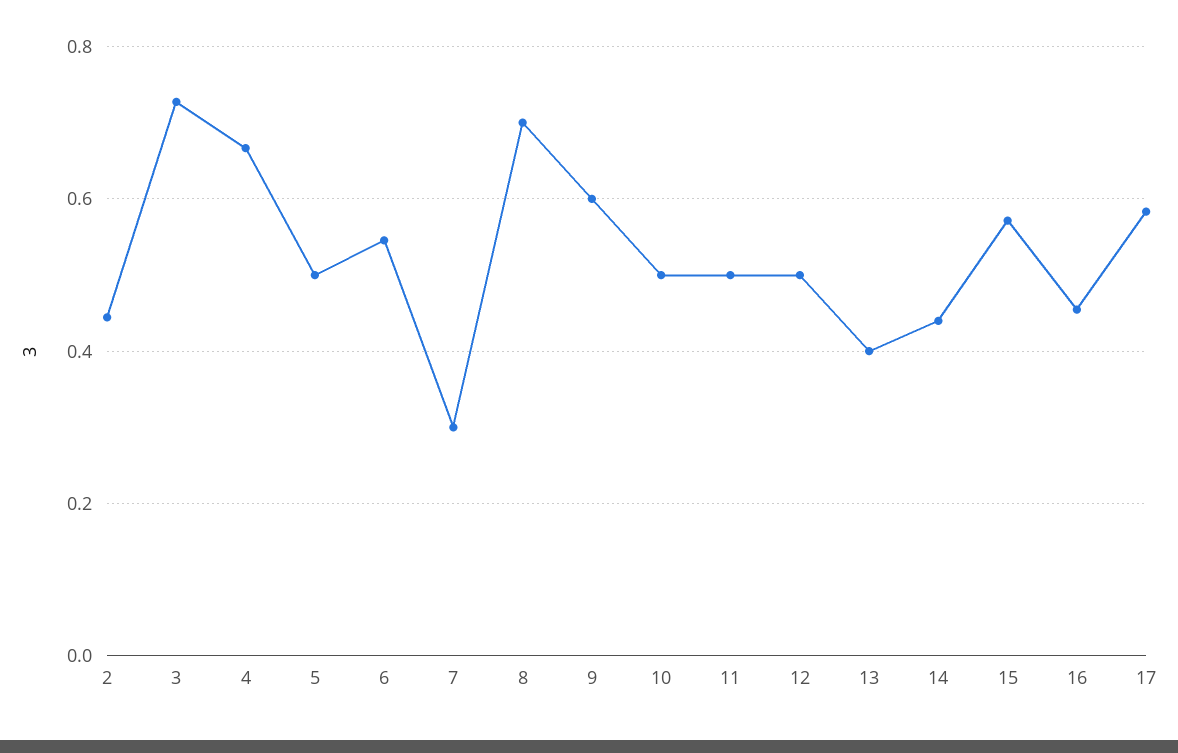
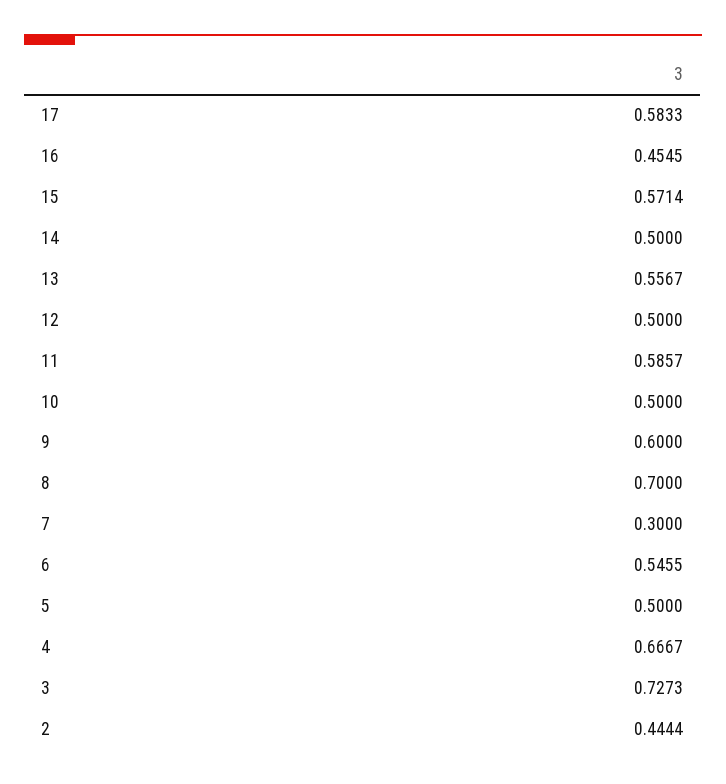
11: 0.5 -> 0.5857
13: 0.4 -> 0.5567
14: 0.44 -> 0.5

